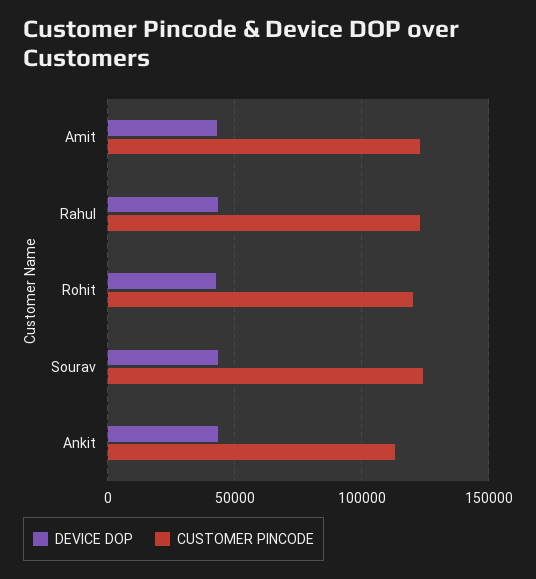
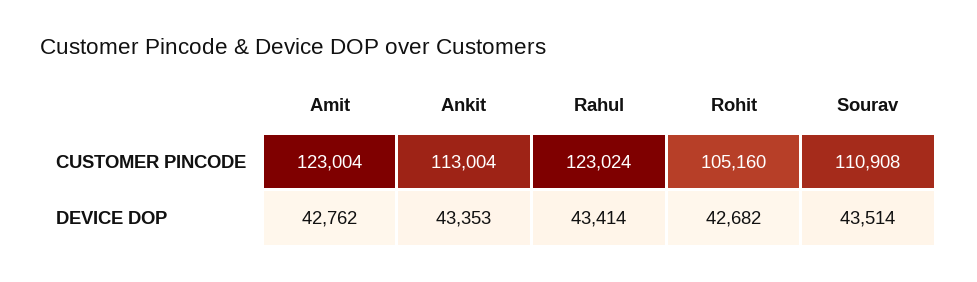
CUSTOMER PINCODE, Rohit: 120000 -> 105160
CUSTOMER PINCODE, Sourav: 125000 -> 110908

